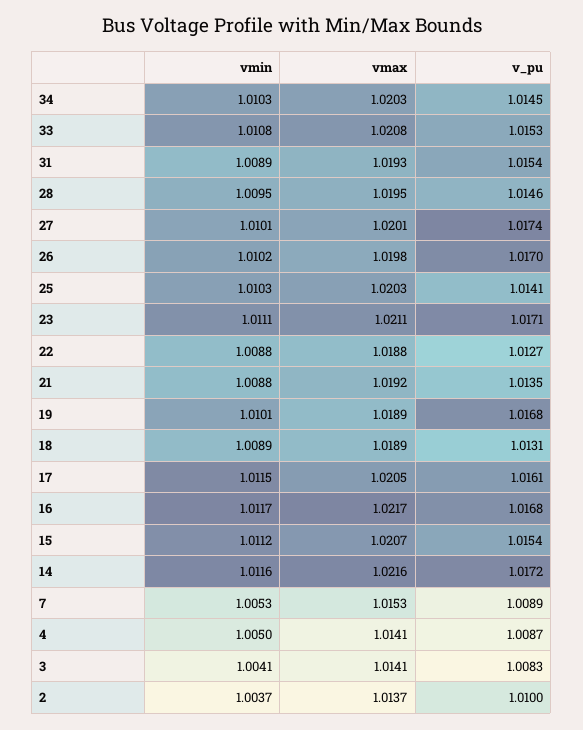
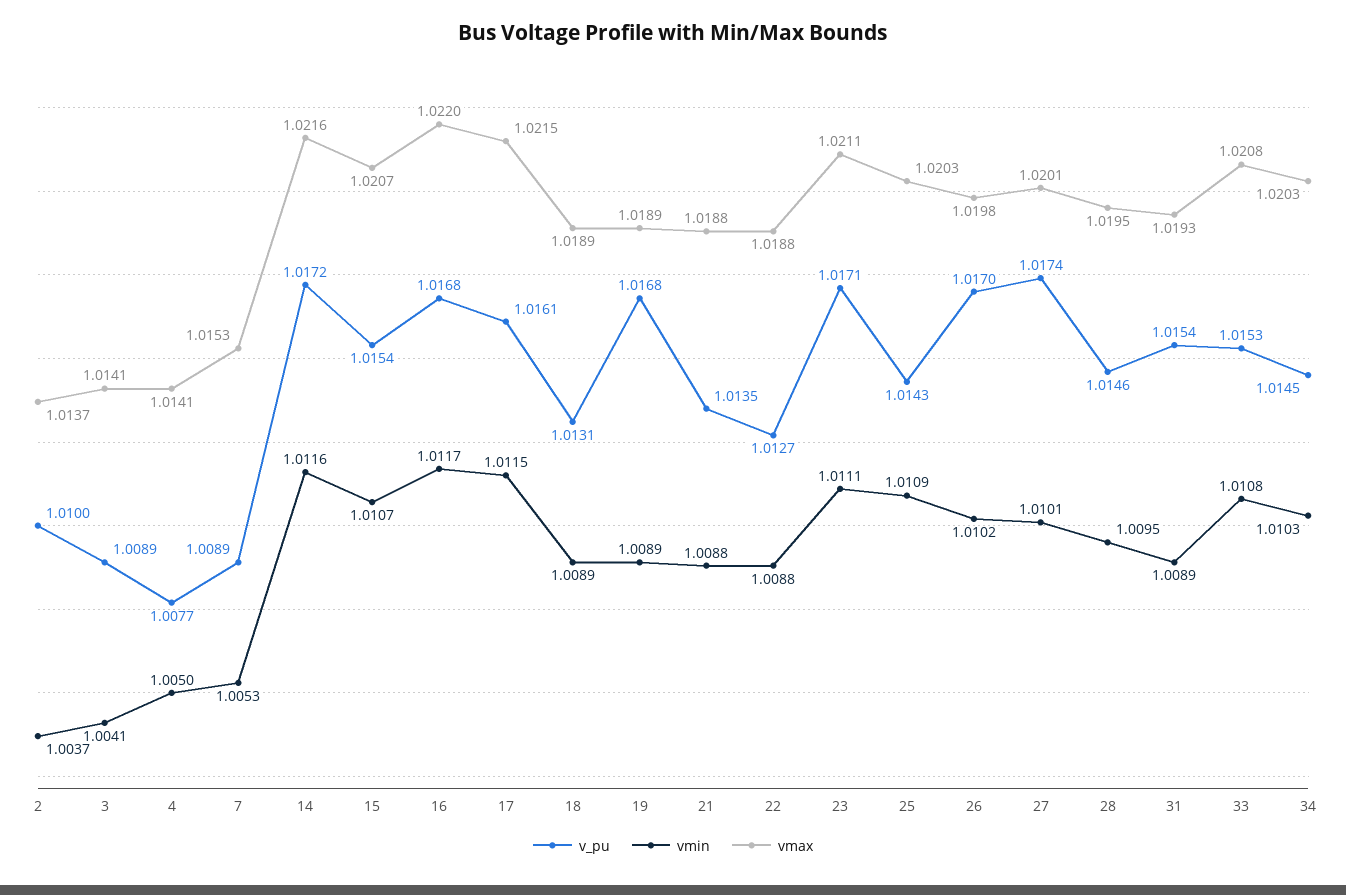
vmin, 25: 1.0103 -> 1.0109
v_pu, 25: 1.0141 -> 1.0143
vmax, 21: 1.0192 -> 1.0188
vmin, 19: 1.0101 -> 1.0089
vmax, 17: 1.0205 -> 1.0215
vmax, 16: 1.0217 -> 1.022
vmin, 15: 1.0112 -> 1.0107
v_pu, 4: 1.0087 -> 1.0077
v_pu, 3: 1.0083 -> 1.0089

